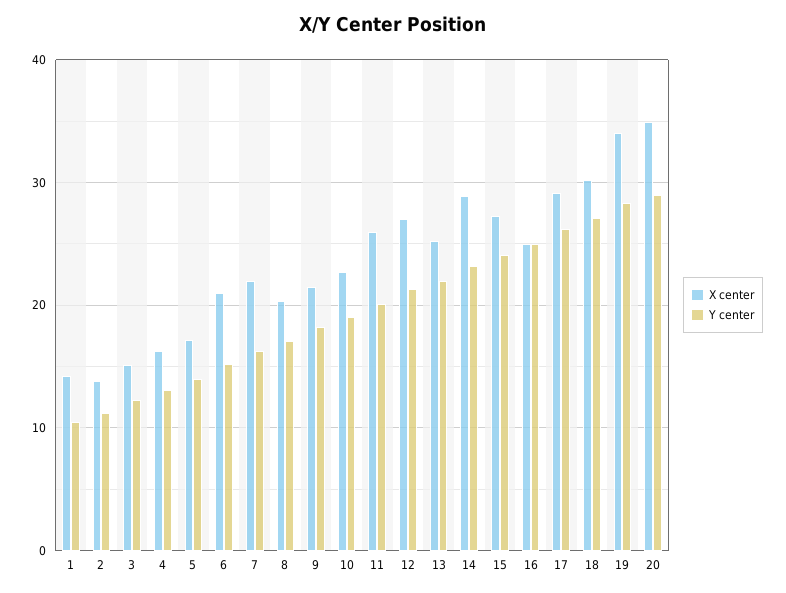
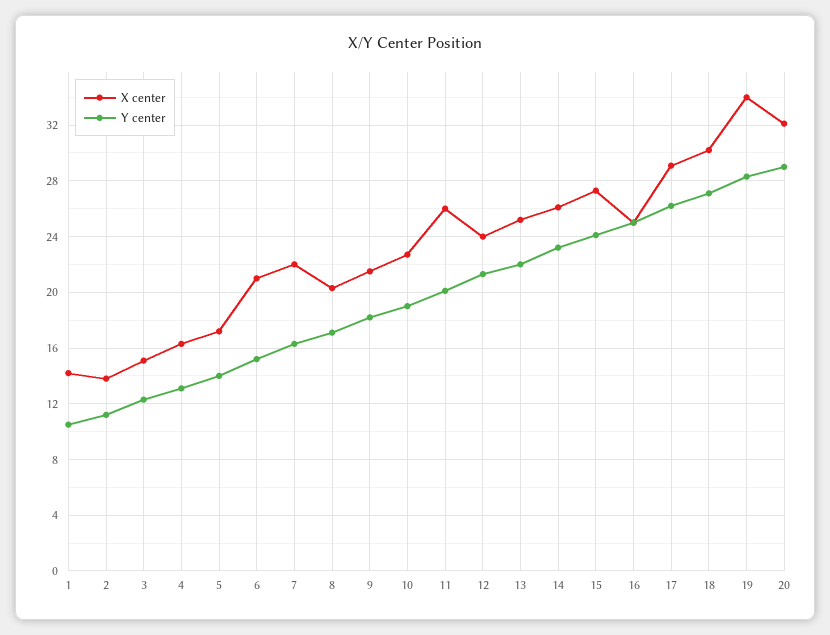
X center, 12: 27 -> 24
X center, 14: 29 -> 26
X center, 20: 35 -> 32

